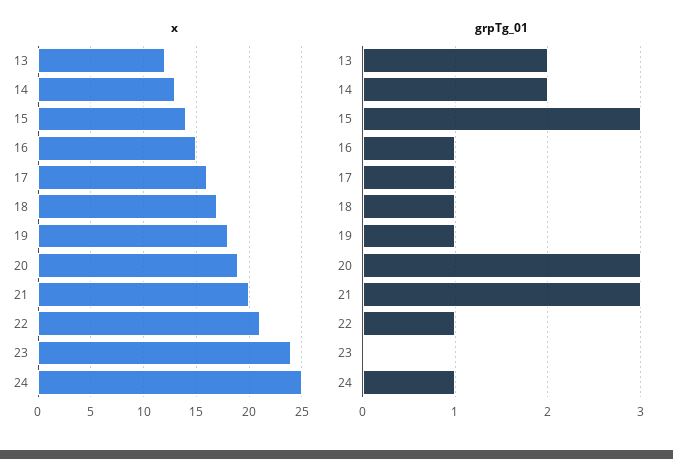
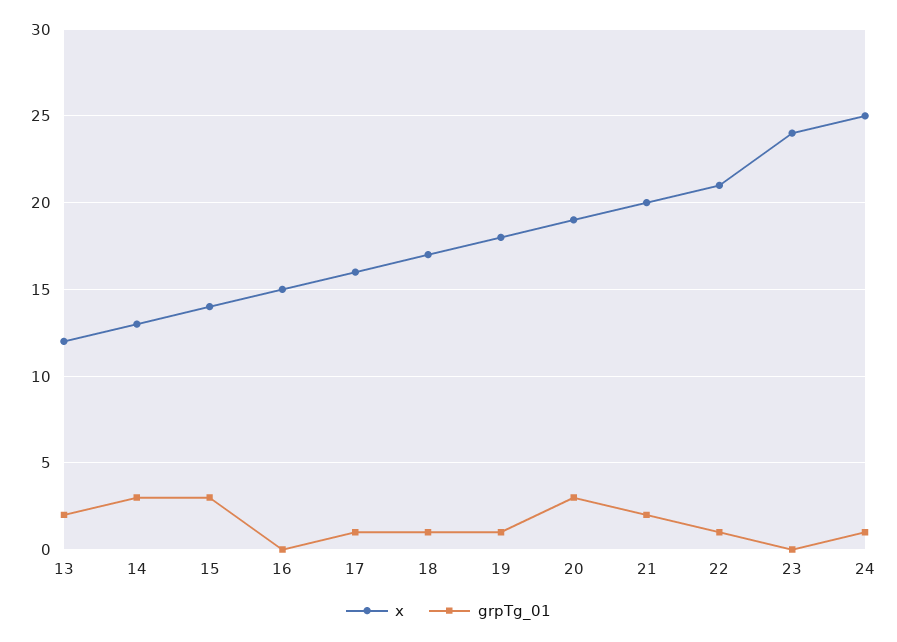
grpTg_01, 14: 2 -> 3
grpTg_01, 16: 1 -> 0
grpTg_01, 21: 3 -> 2

